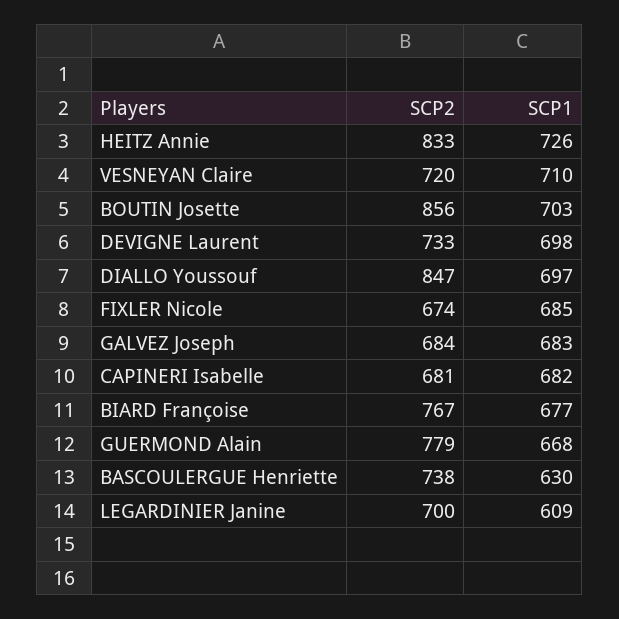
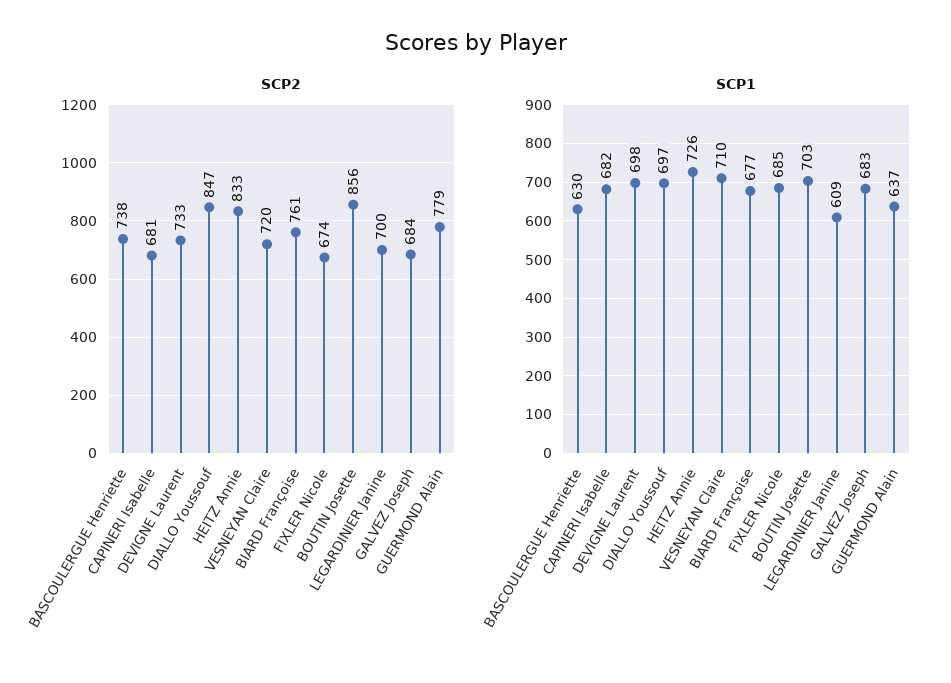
SCP2, BIARD Françoise: 767 -> 761
SCP1, GUERMOND Alain: 668 -> 637

